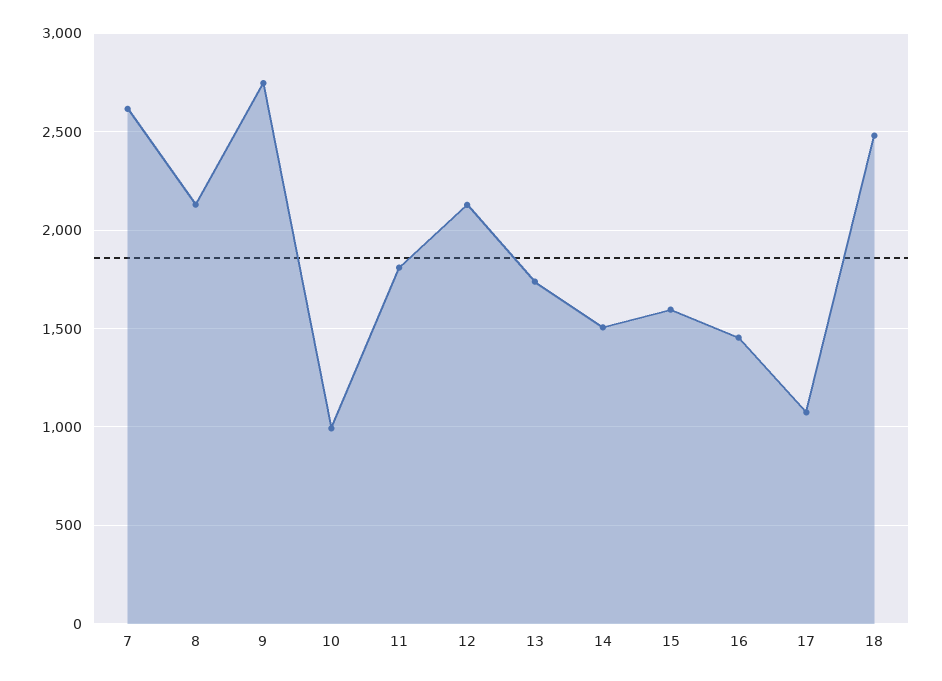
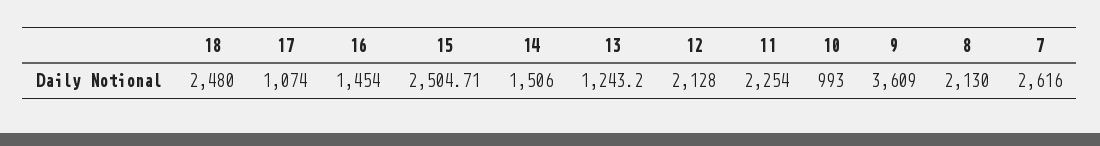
9: 2750 -> 3609
11: 1800 -> 2254
13: 1750 -> 1243.2
15: 1600 -> 2504.71

